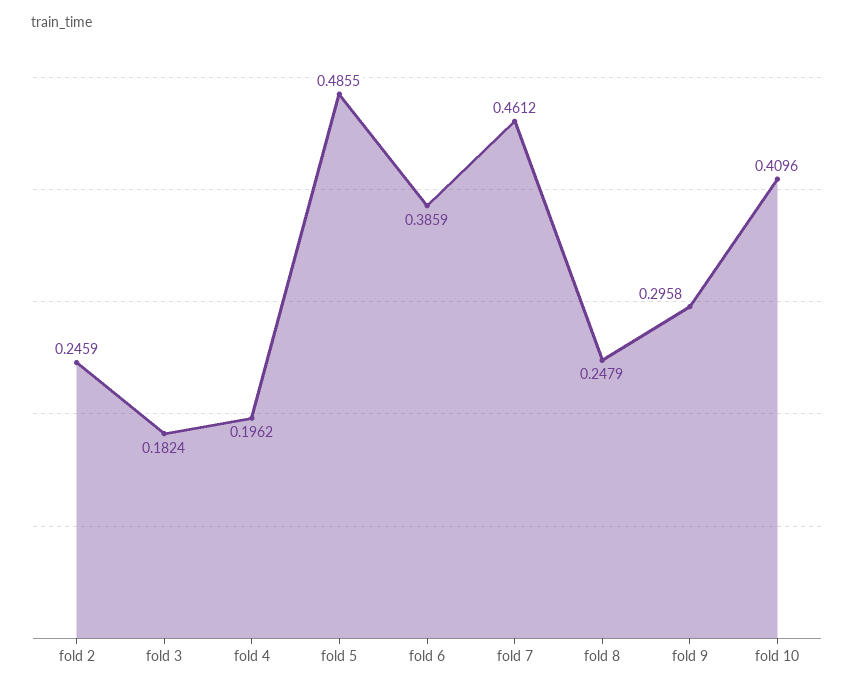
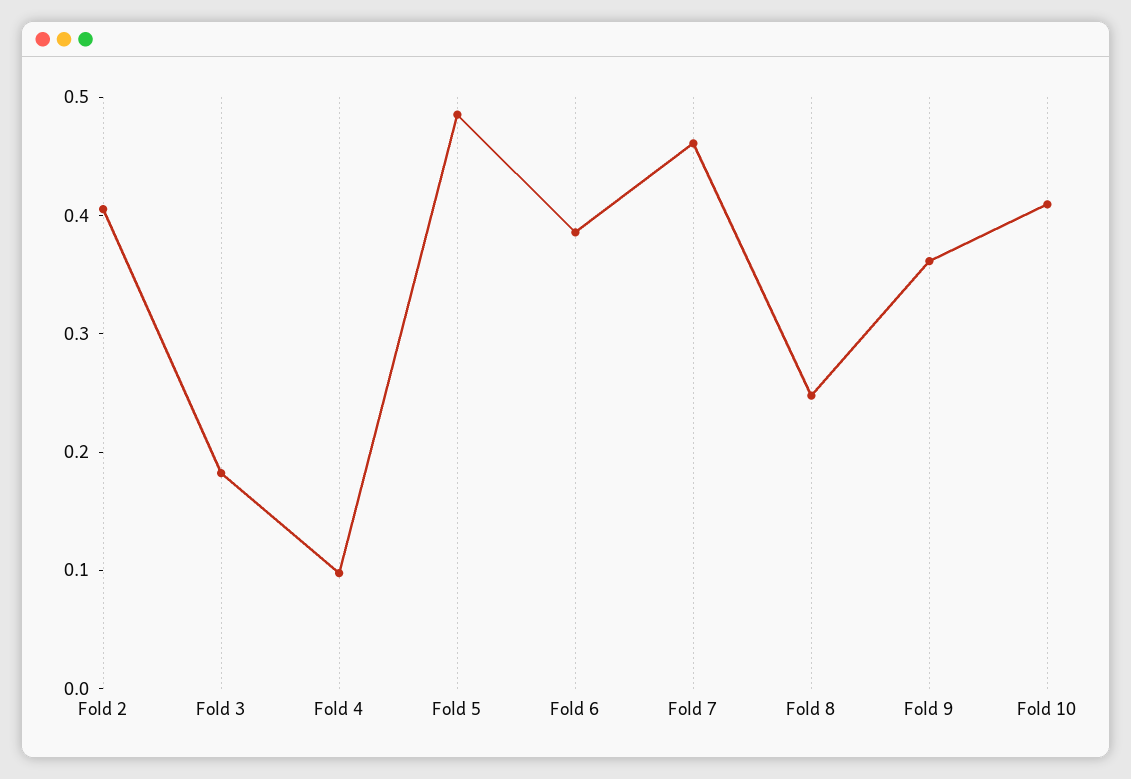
fold 2: 0.2459 -> 0.4
fold 4: 0.1962 -> 0.1
fold 9: 0.2958 -> 0.36

